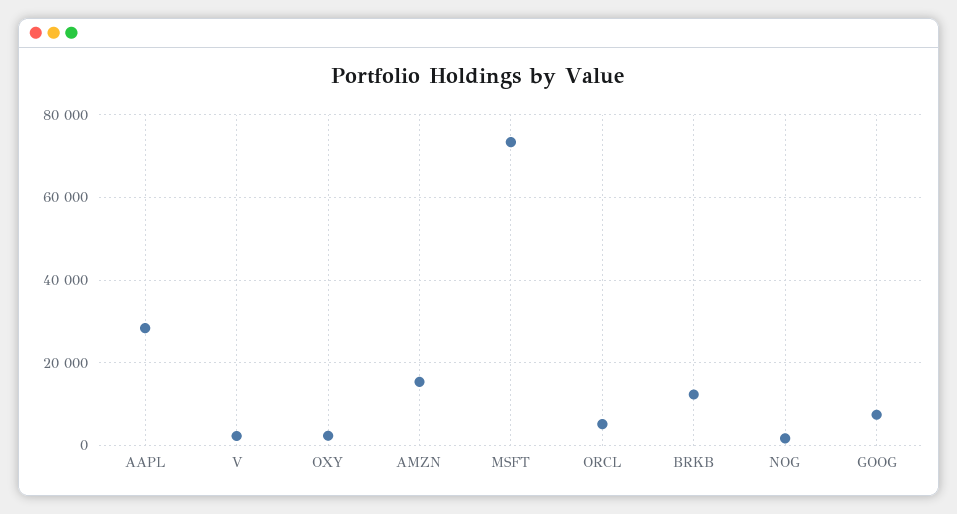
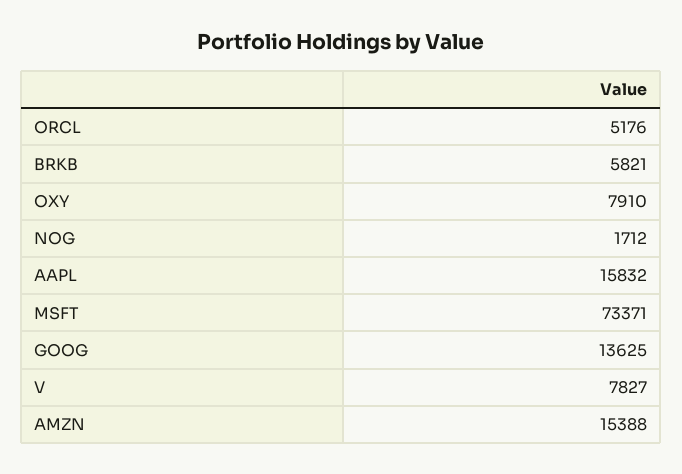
AAPL: 28000 -> 15832
V: 2000 -> 7827
OXY: 2000 -> 7910
BRKB: 12000 -> 5821
GOOG: 8000 -> 13625

